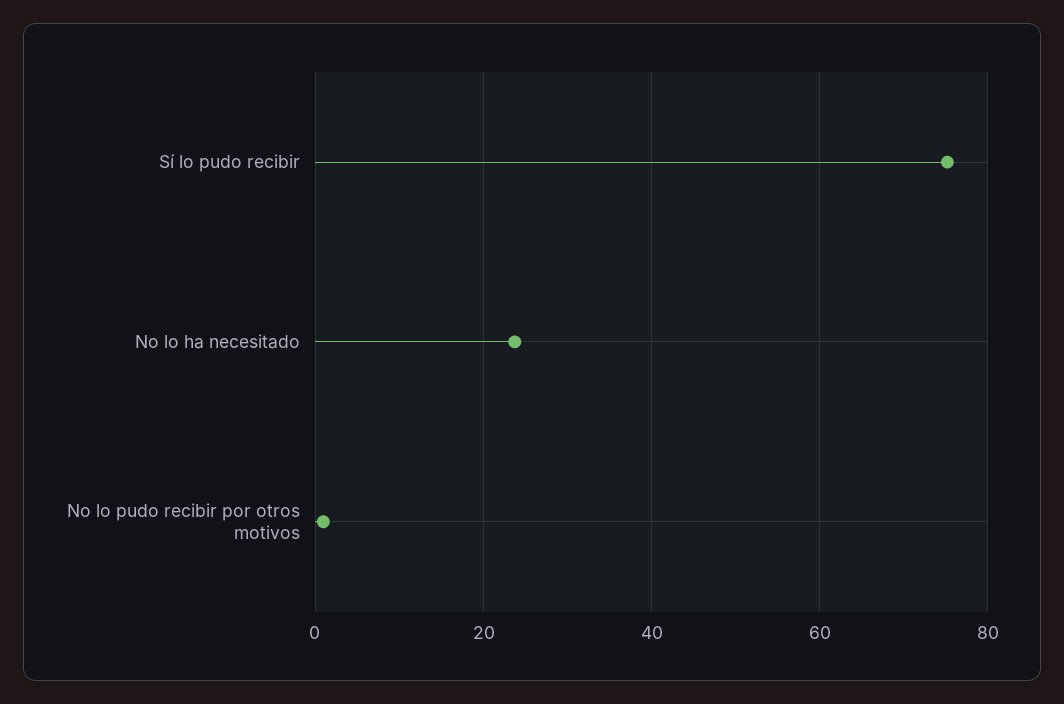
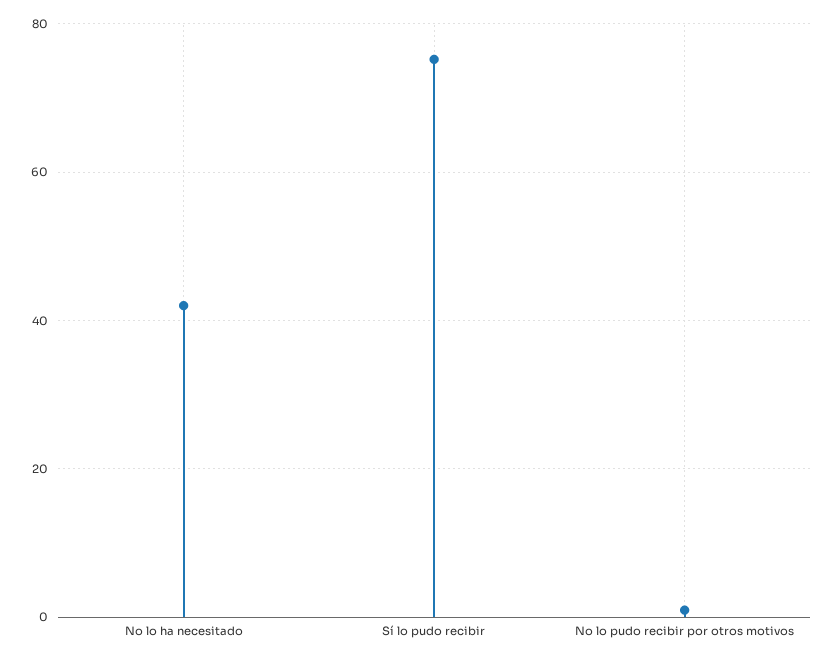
No lo ha necesitado: 24 -> 42

